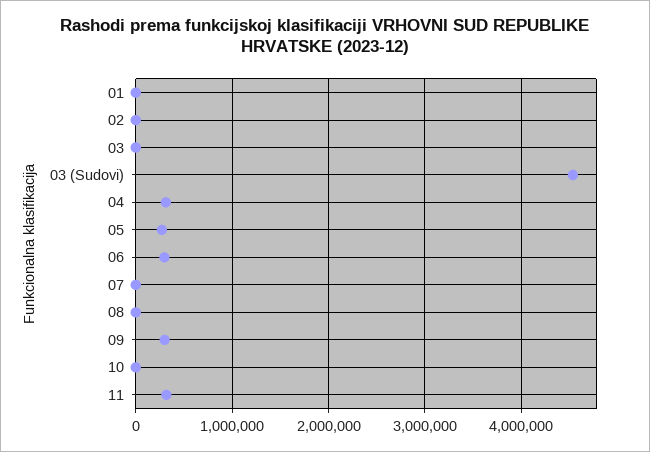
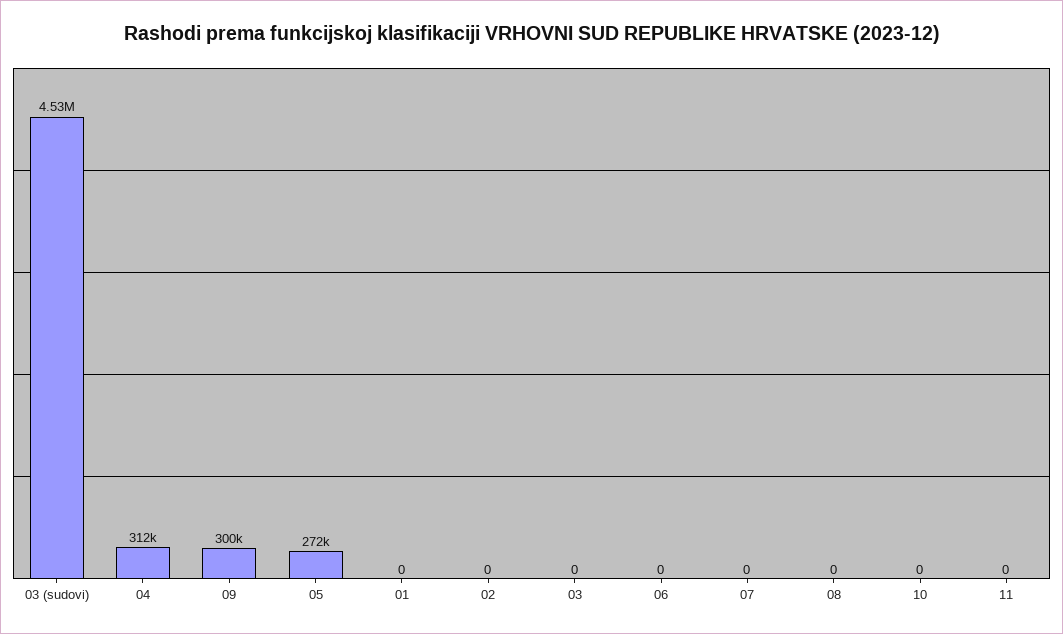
06: 300000 -> 0
11: 300000 -> 0

